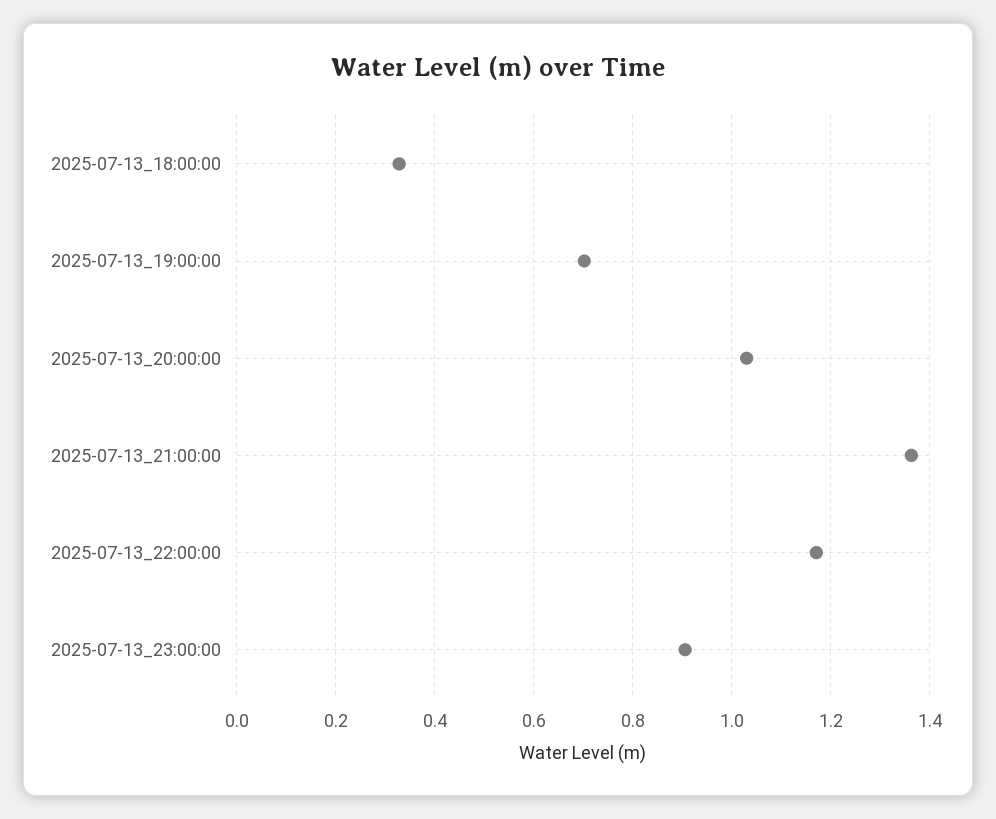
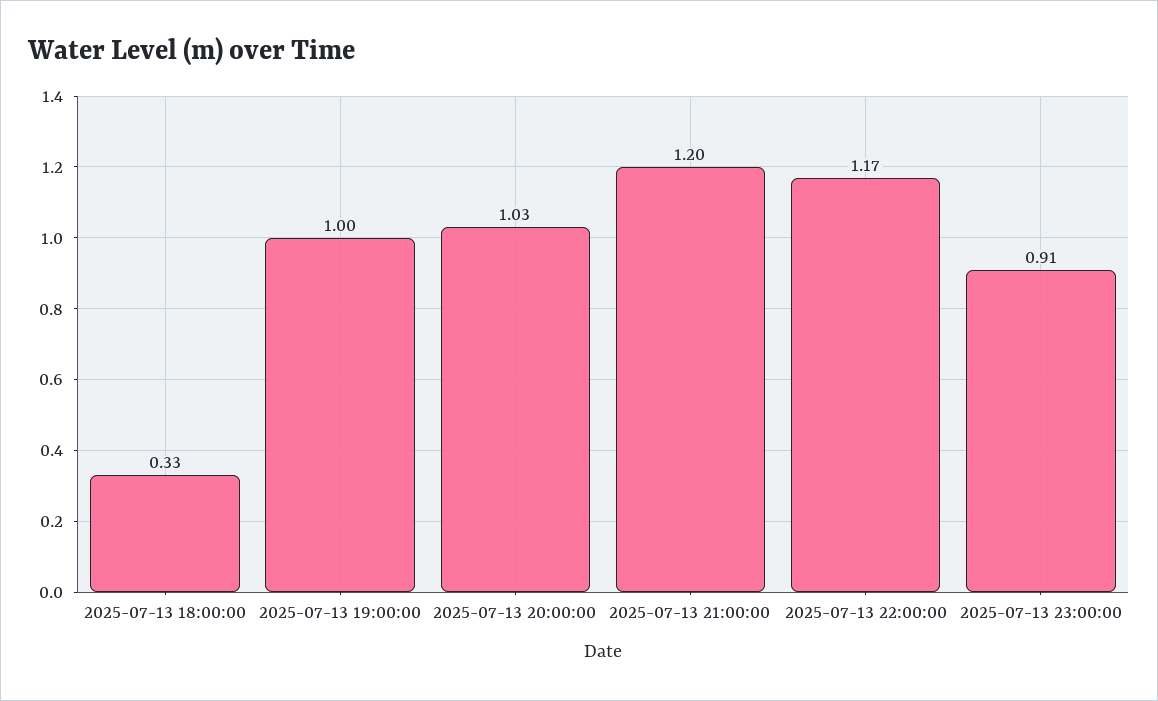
2025-07-13_19:00:00: 0.7 -> 1
2025-07-13_21:00:00: 1.36 -> 1.2

